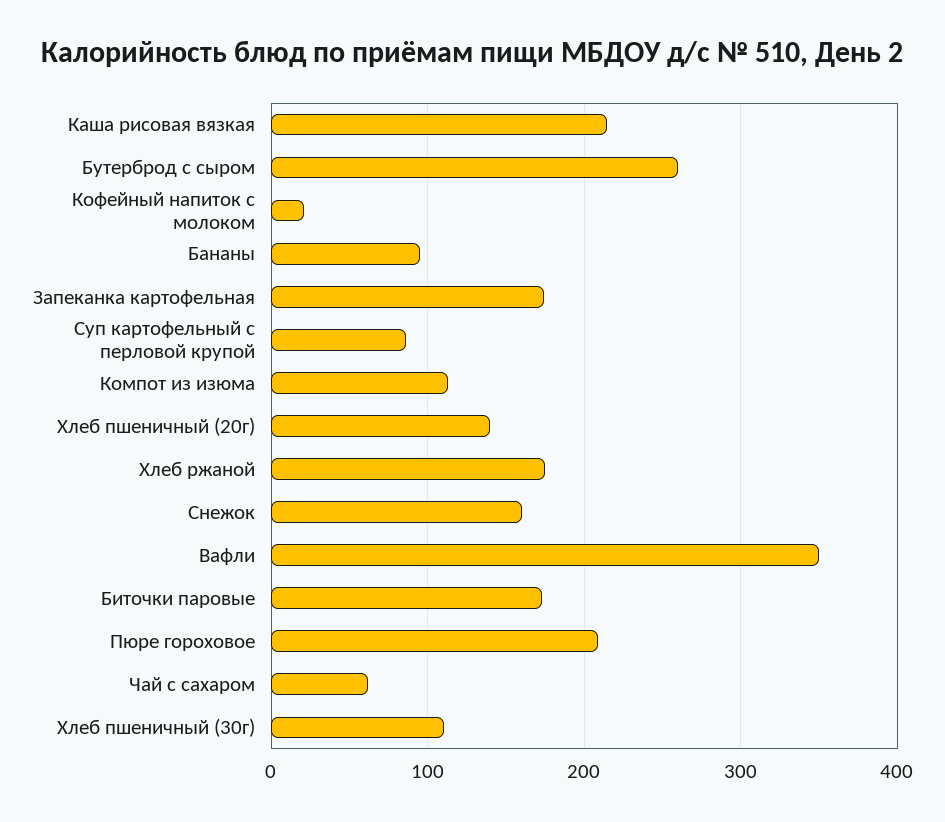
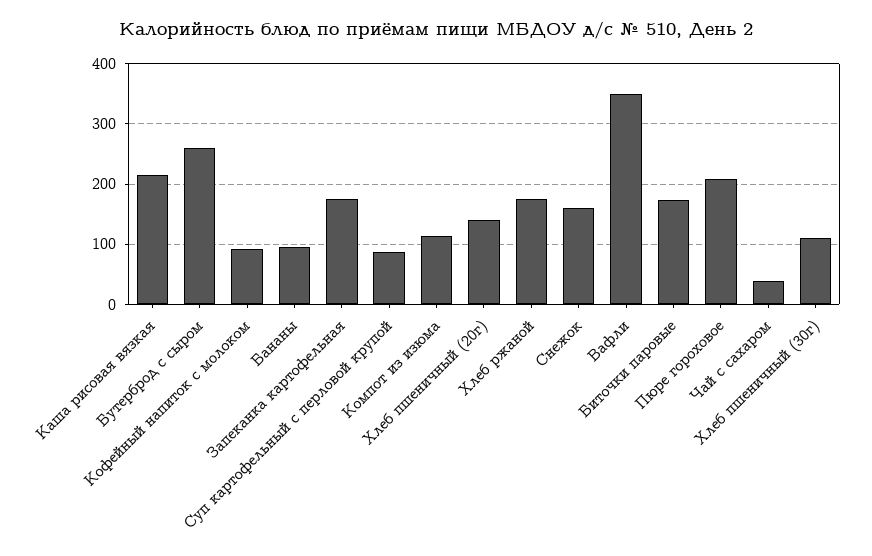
Кофейный напиток с молоком: 20 -> 90
Чай с сахаром: 60 -> 40

